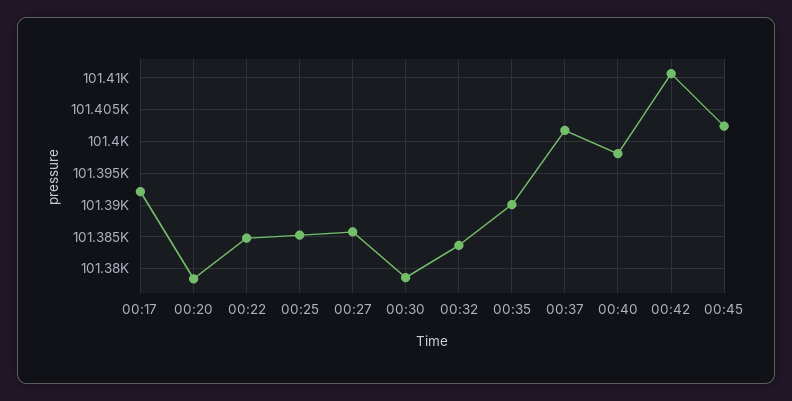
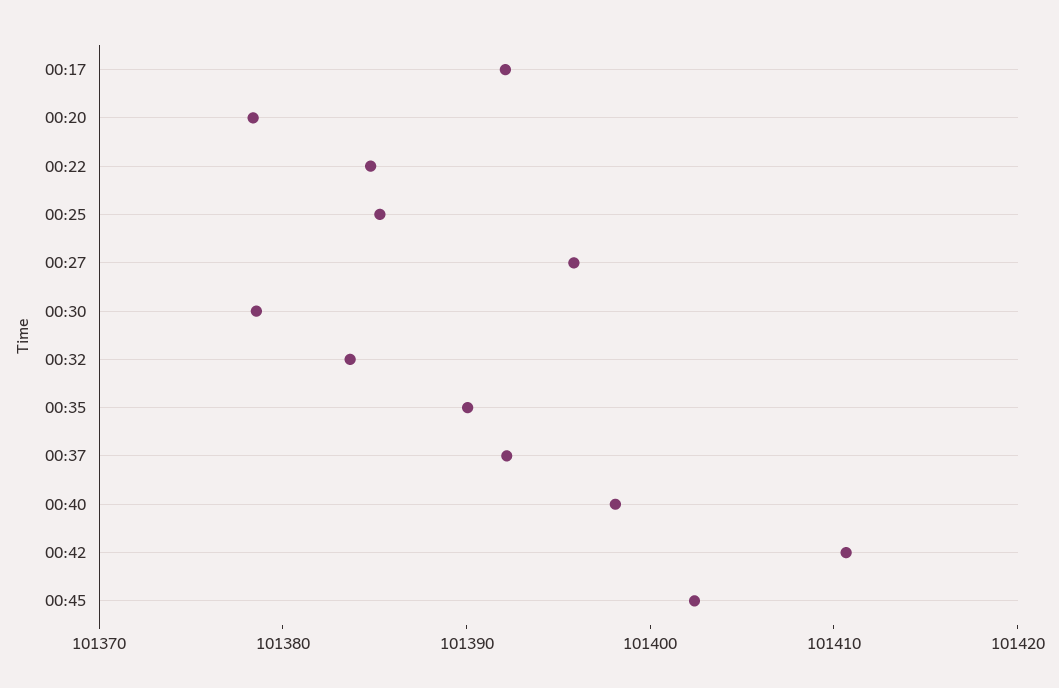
00:27: 101386 -> 101396
00:37: 101402 -> 101392

